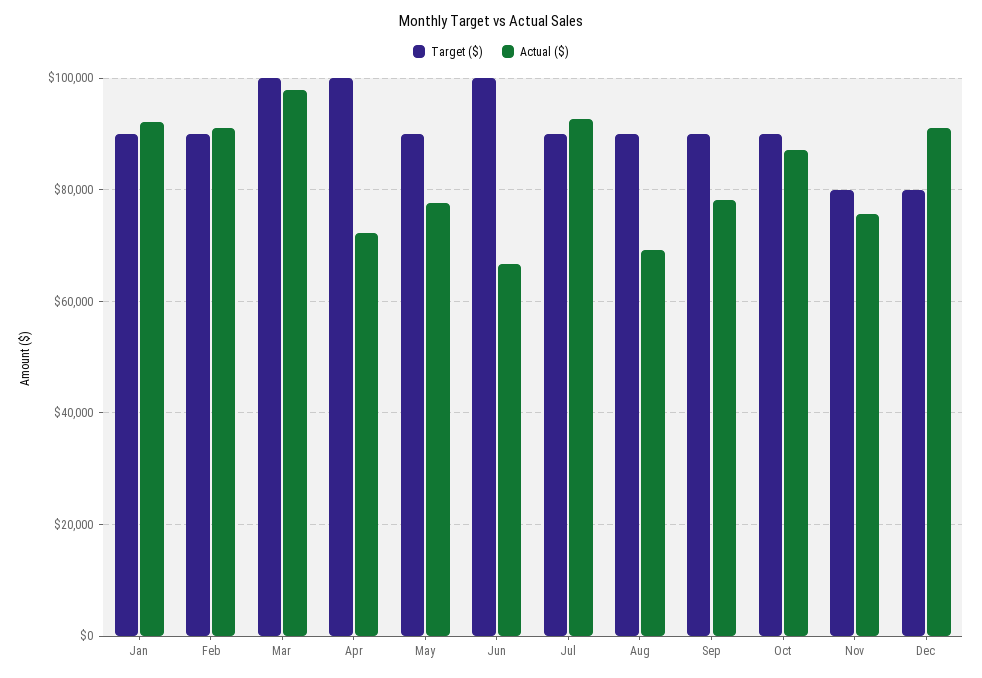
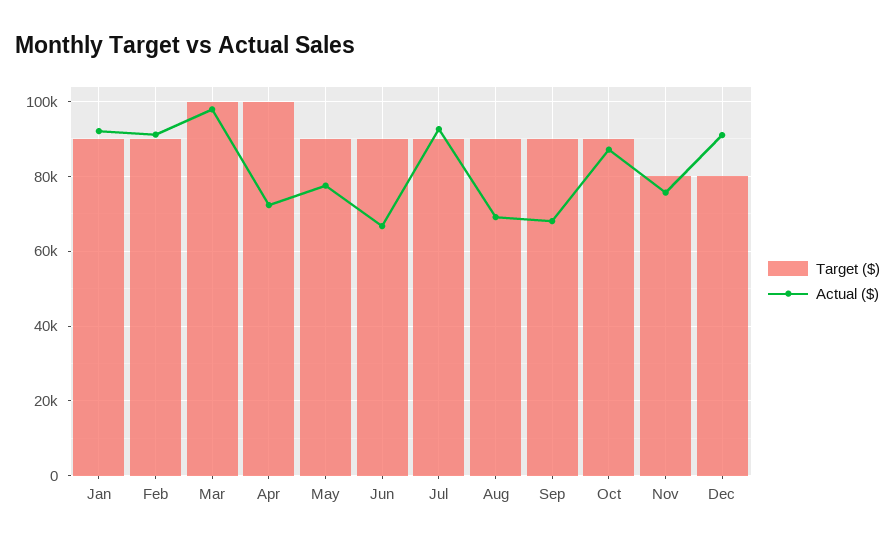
Target ($), Jun: 100000 -> 90000
Actual ($), Sep: 78000 -> 68000

